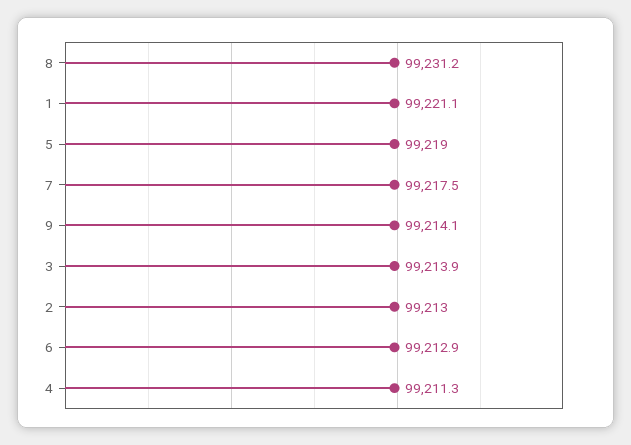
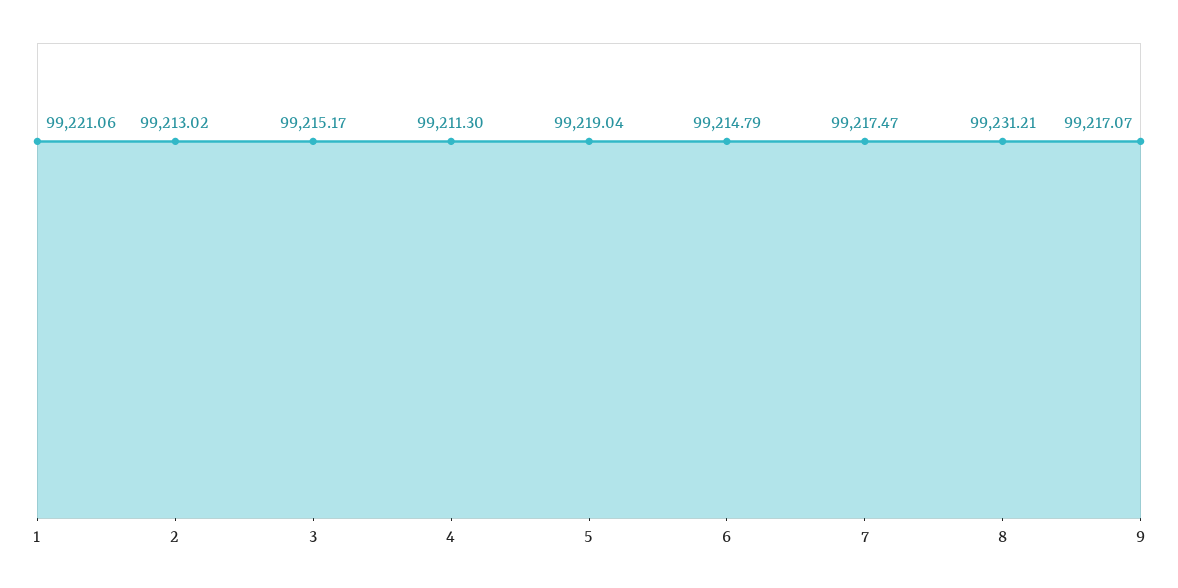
9: 99214.1 -> 99217.07
3: 99213.9 -> 99215.17
6: 99212.9 -> 99214.79

